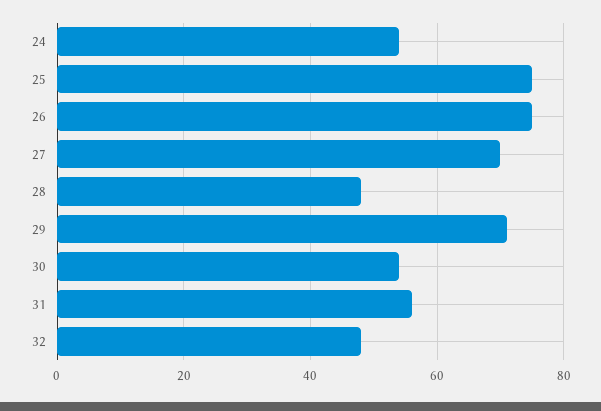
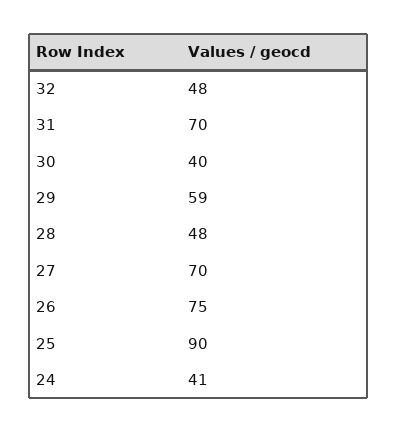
24: 55 -> 41
25: 75 -> 90
29: 70 -> 59
30: 55 -> 40
31: 55 -> 70

